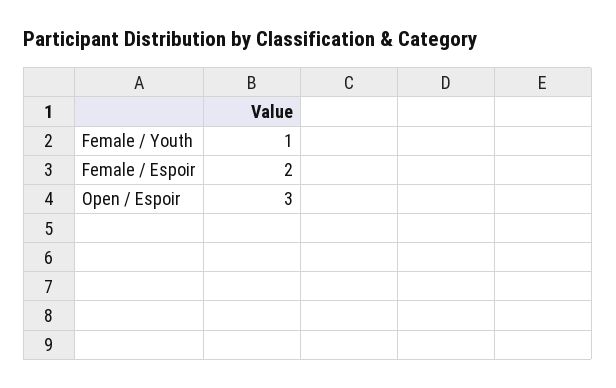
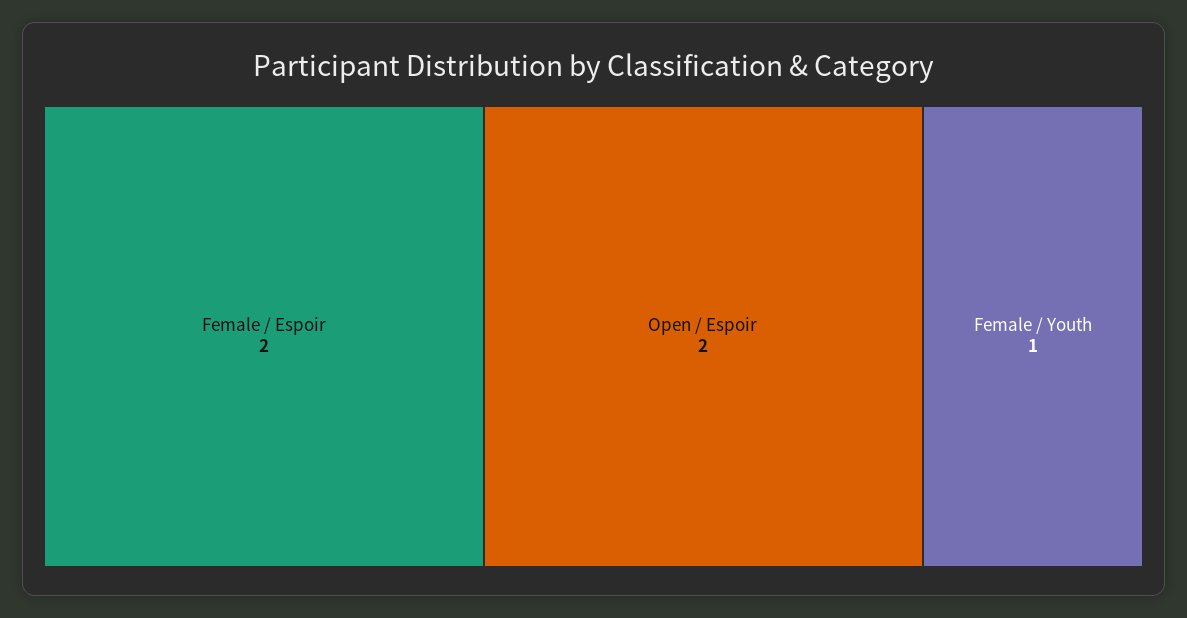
Open / Espoir: 3 -> 2

